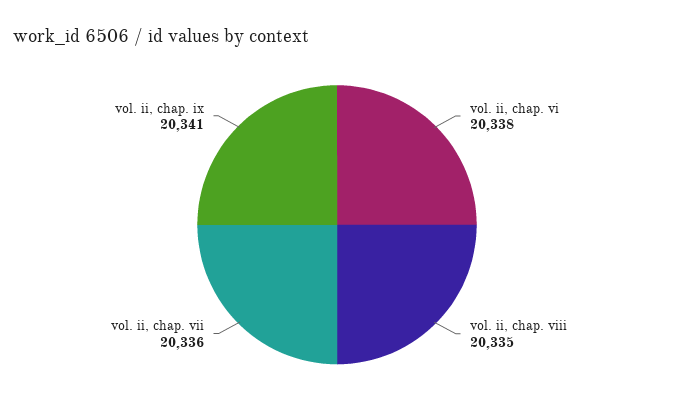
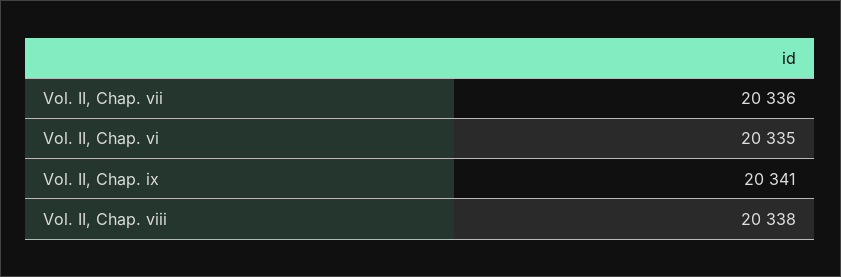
vol. ii, chap. vi: 20338 -> 20335
vol. ii, chap. viii: 20335 -> 20338

